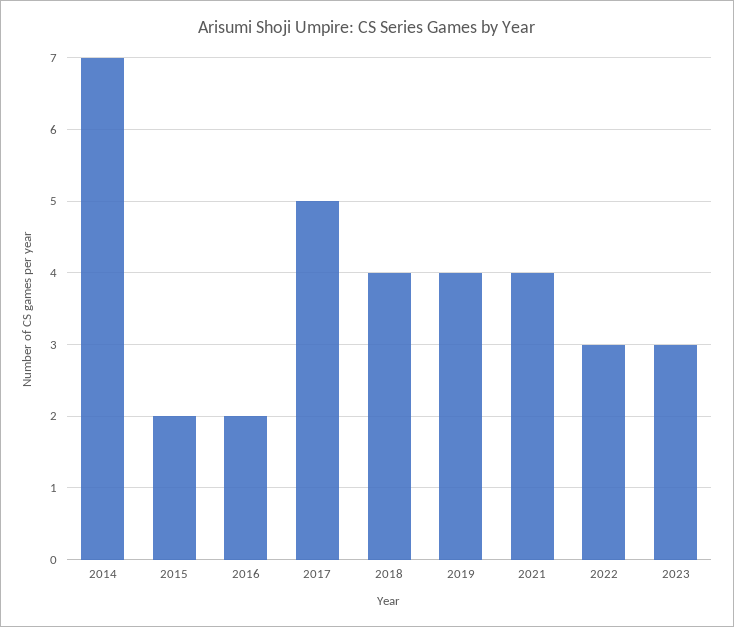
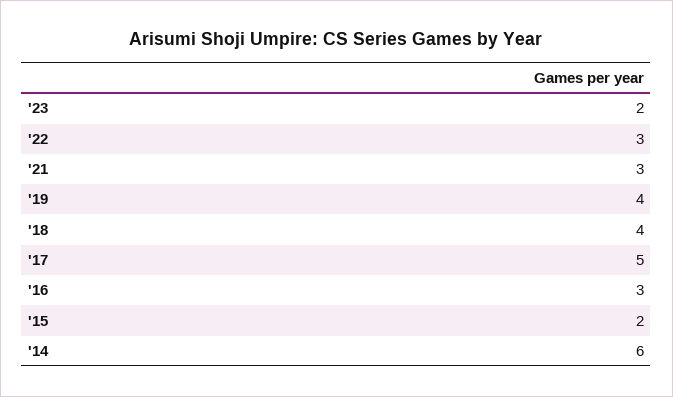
2014: 7 -> 6
2016: 2 -> 3
2021: 4 -> 3
2023: 3 -> 2

